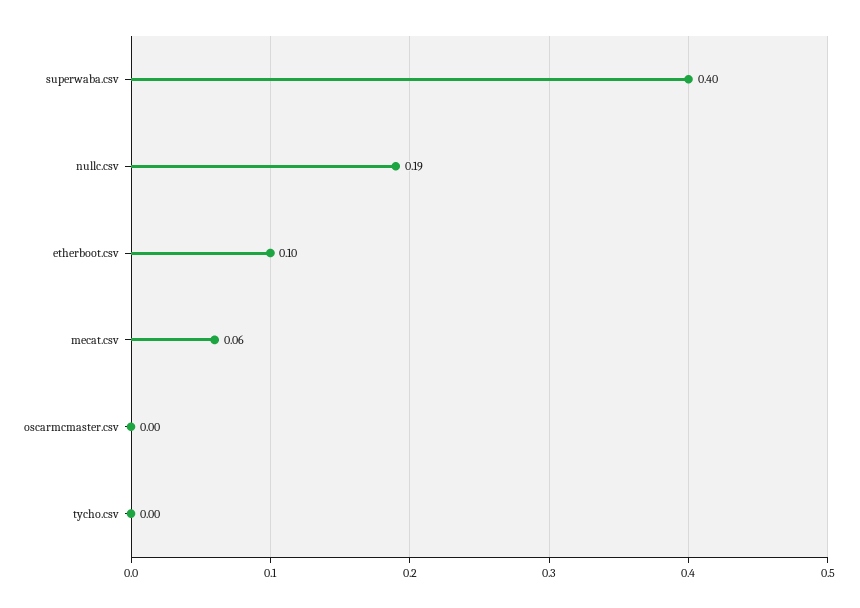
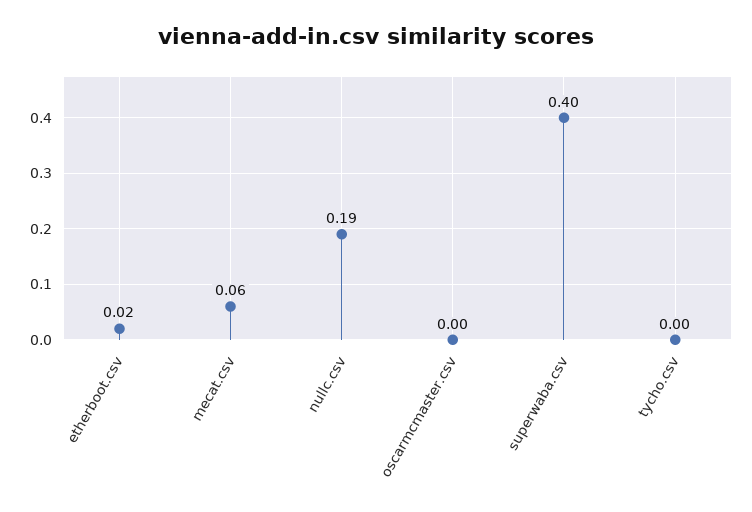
etherboot.csv: 0.1 -> 0.02

